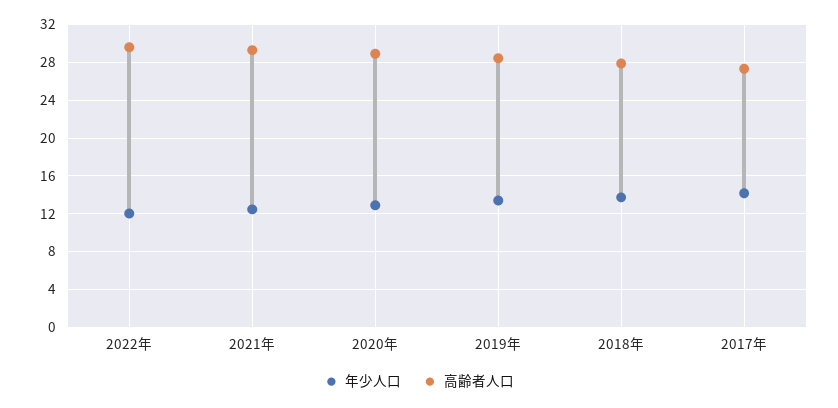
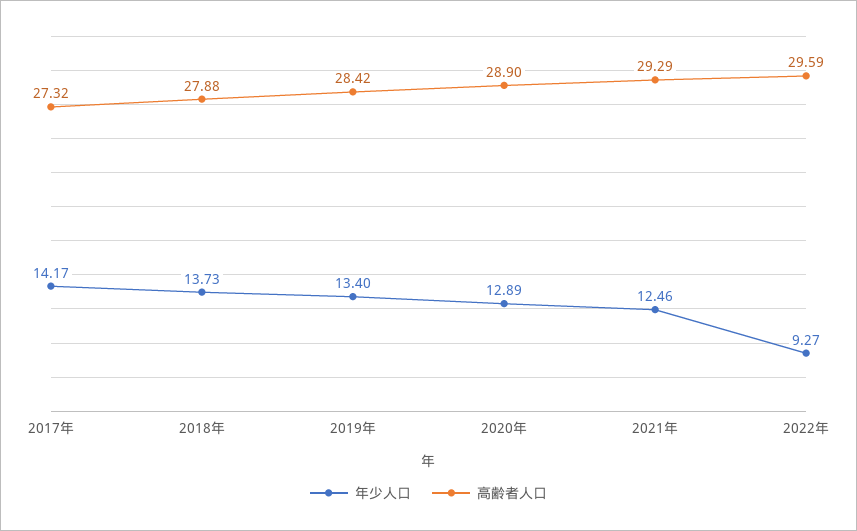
年少人口, 2022年: 12 -> 9.27

